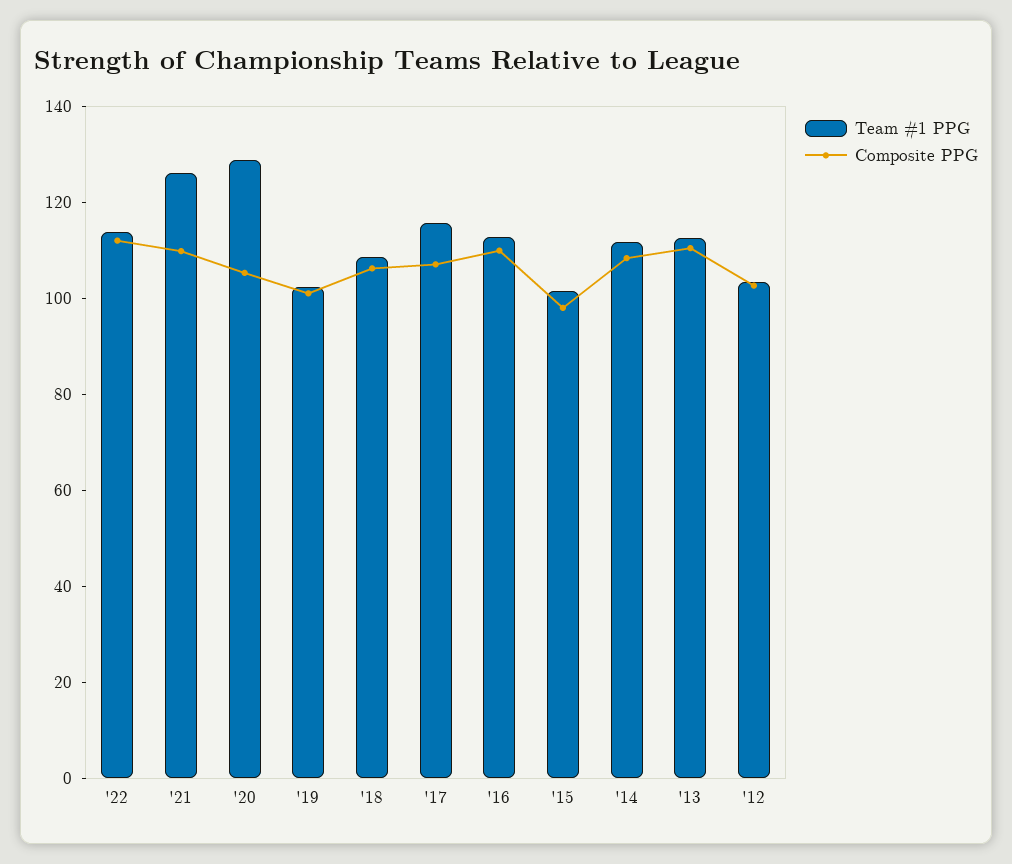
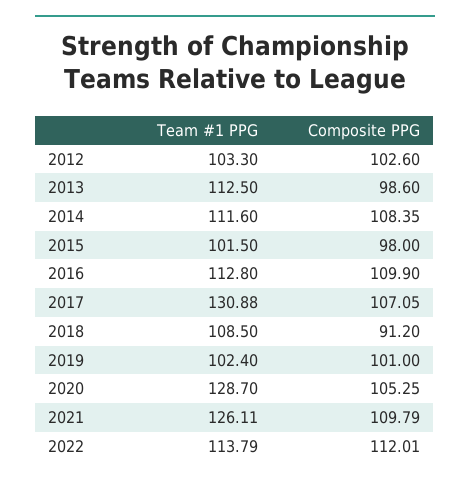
Composite PPG, '18: 105 -> 91.2
Team #1 PPG, '17: 115 -> 130.88
Composite PPG, '13: 110 -> 98.6

